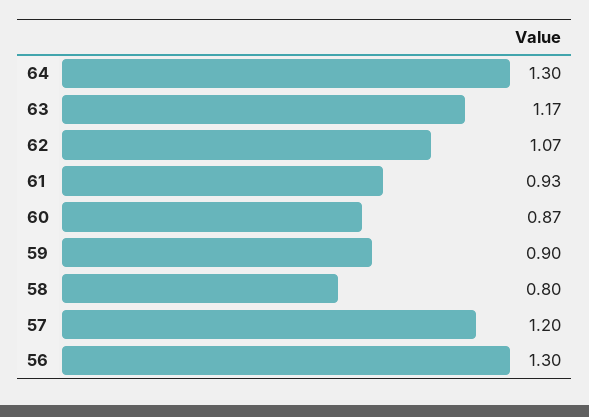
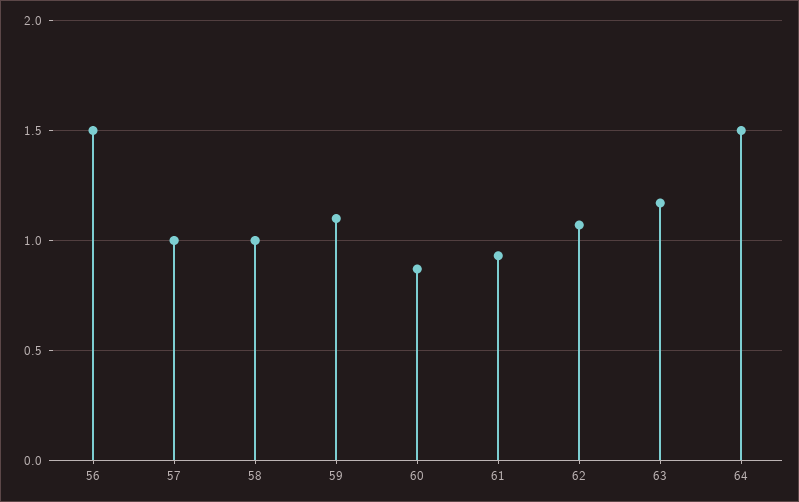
64: 1.3 -> 1.5
59: 0.9 -> 1.1
58: 0.8 -> 1
57: 1.2 -> 1
56: 1.3 -> 1.5

